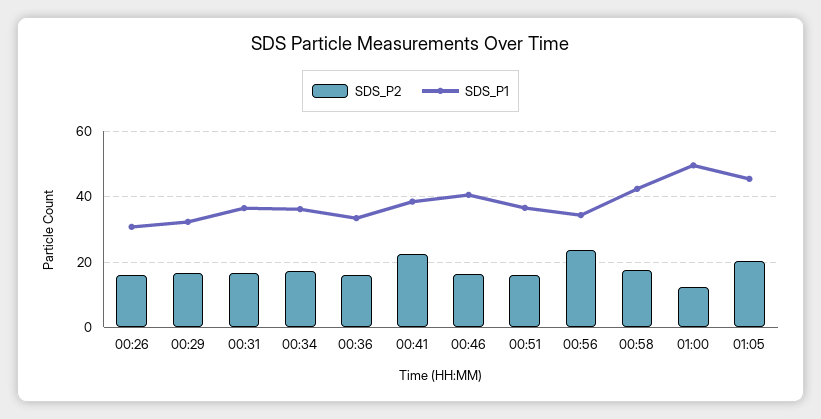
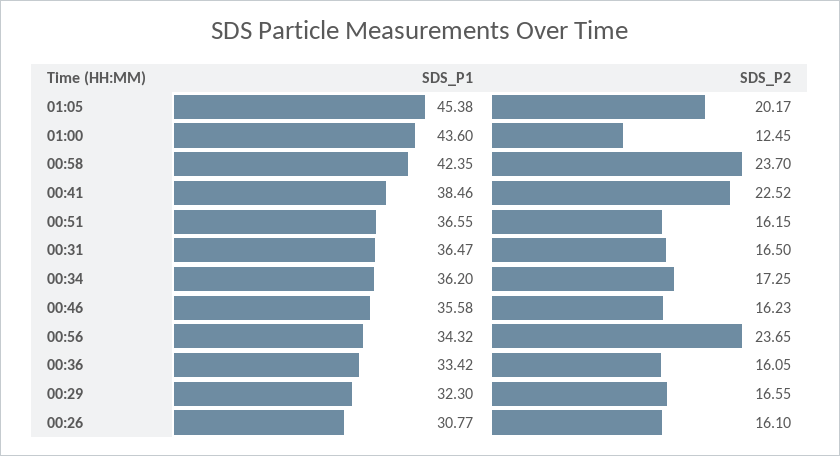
SDS_P1, 00:46: 40 -> 35.58
SDS_P2, 00:58: 18 -> 23.7
SDS_P1, 01:00: 50 -> 43.6

